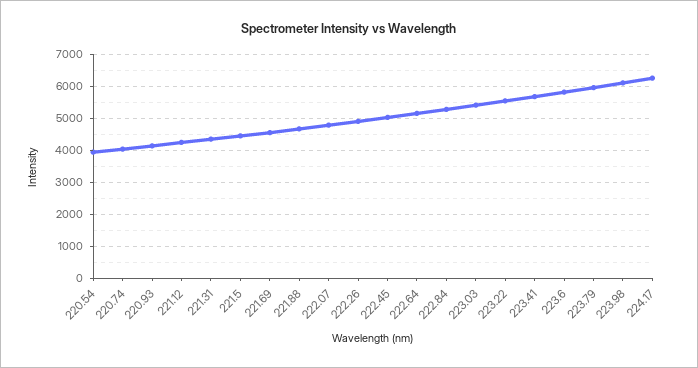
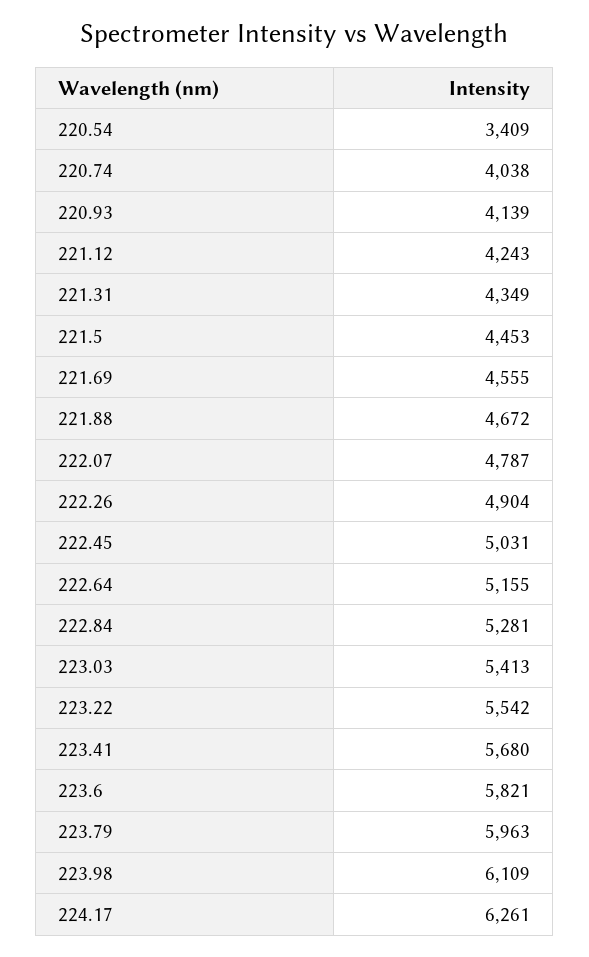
220.54: 4000 -> 3409

